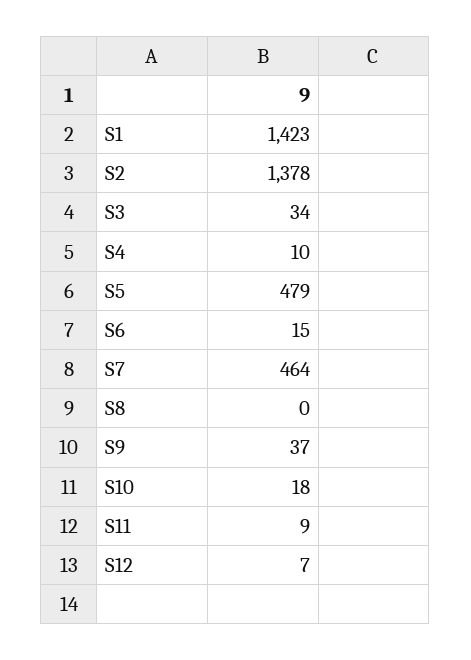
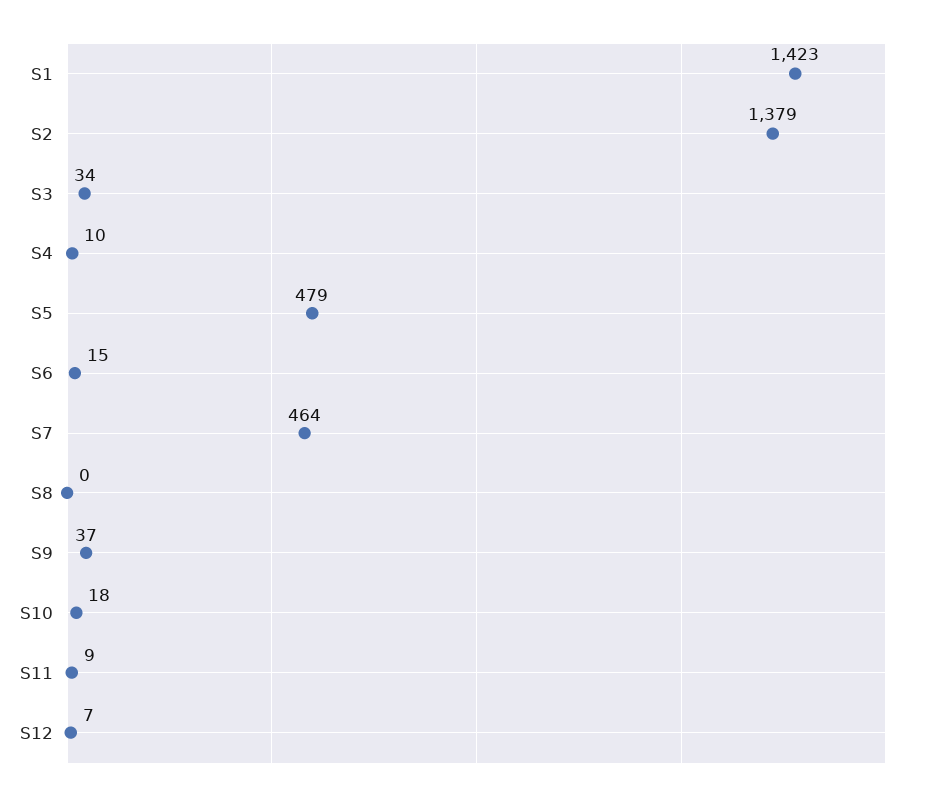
S2: 1378 -> 1379

